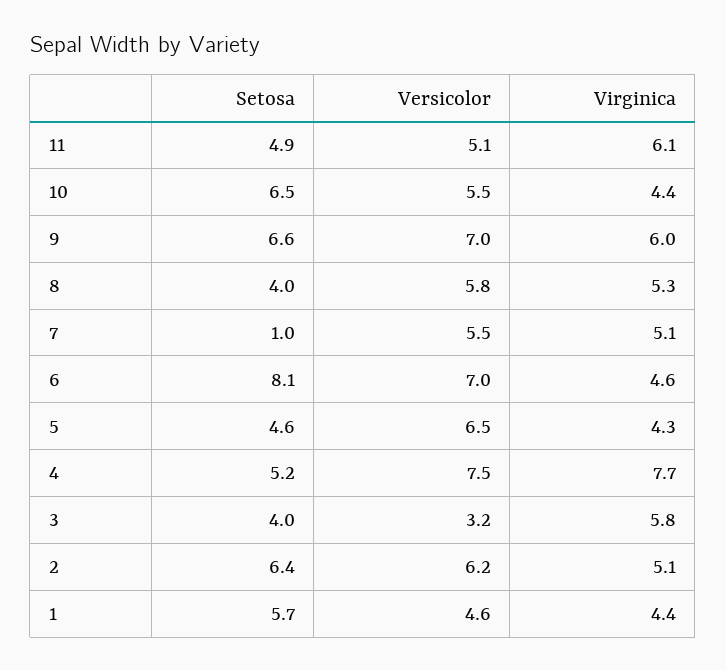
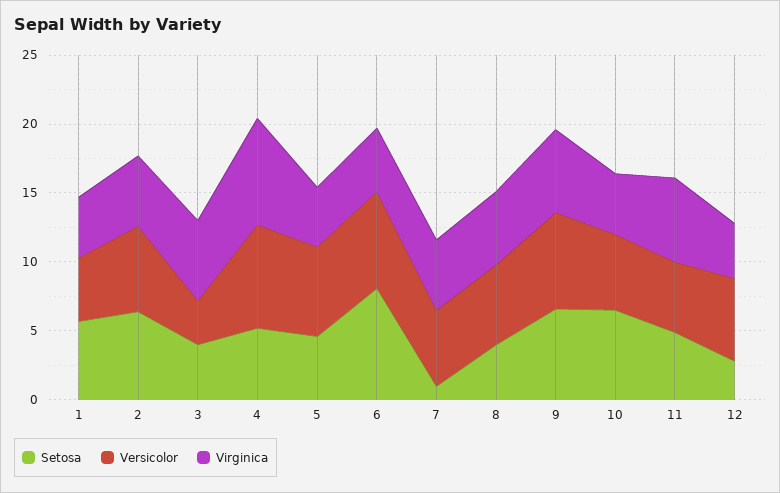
Setosa, 12: none -> 3
Versicolor, 12: none -> 6
Virginica, 12: none -> 4

